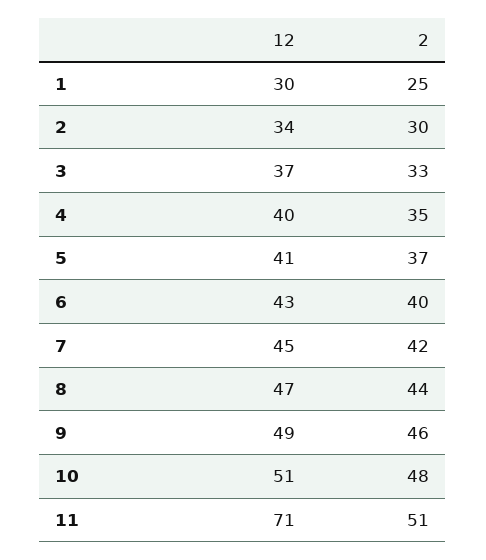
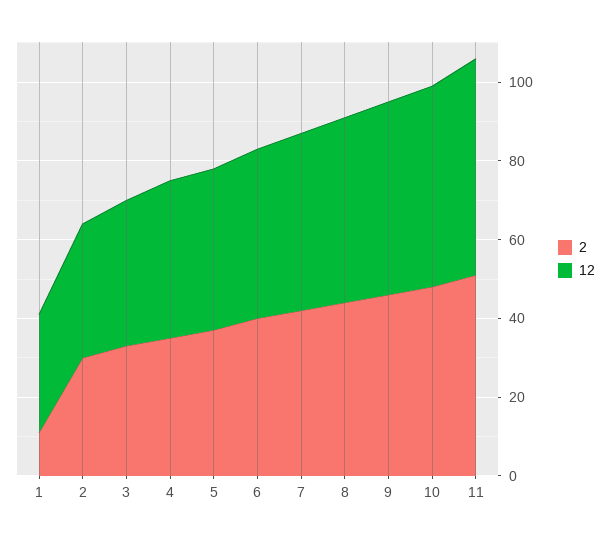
2, 1: 25 -> 10
12, 11: 71 -> 55

